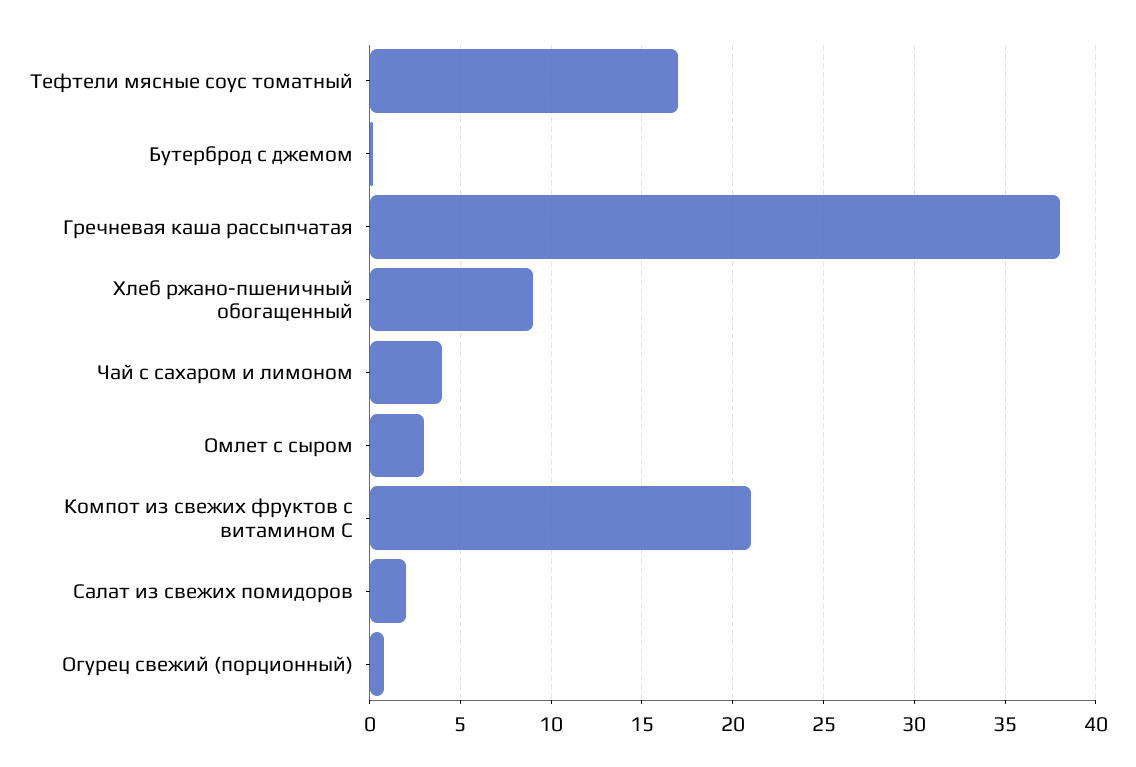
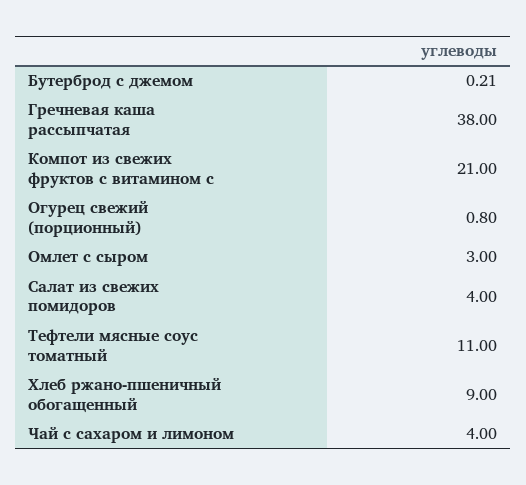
Тефтели мясные соус томатный: 17 -> 11
Салат из свежих помидоров: 2 -> 4

